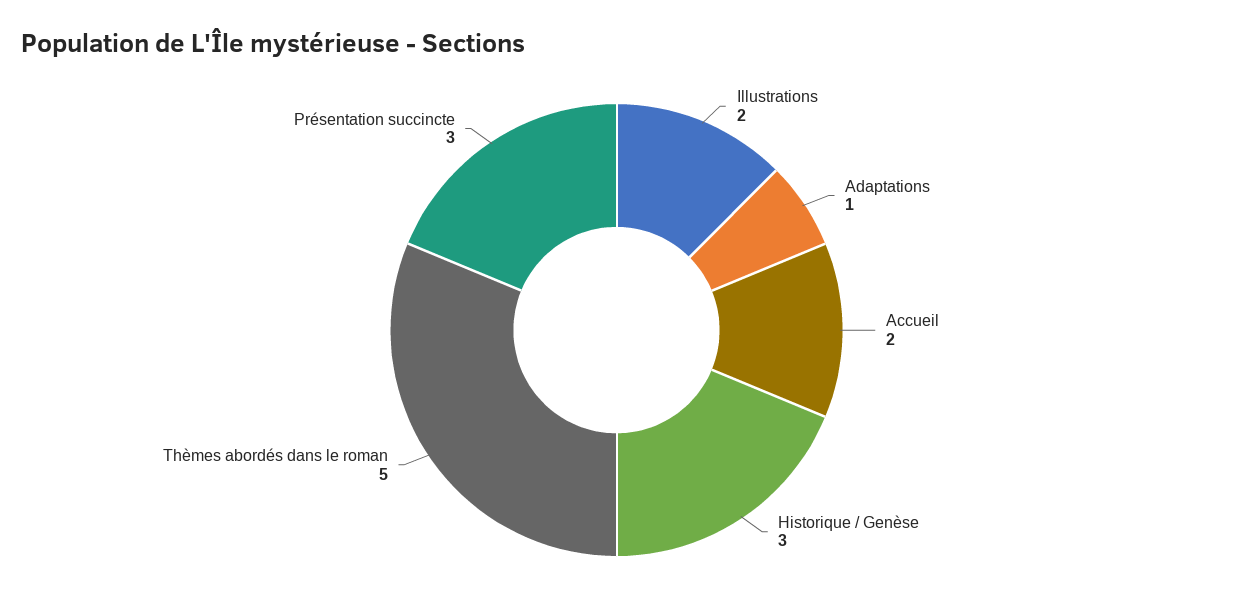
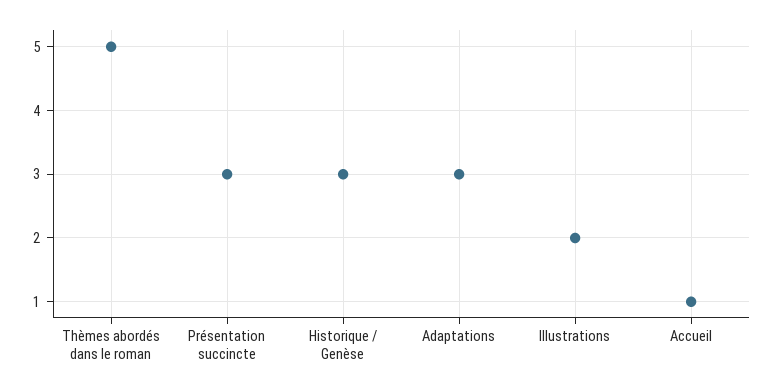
Adaptations: 1 -> 3
Accueil: 2 -> 1

